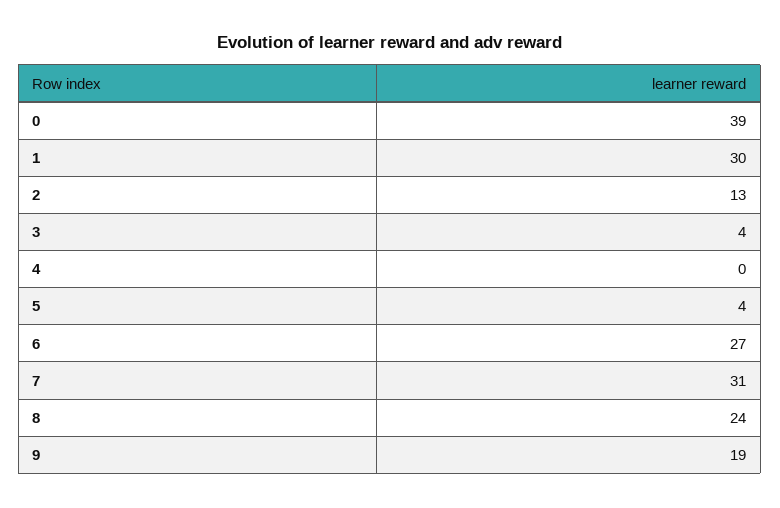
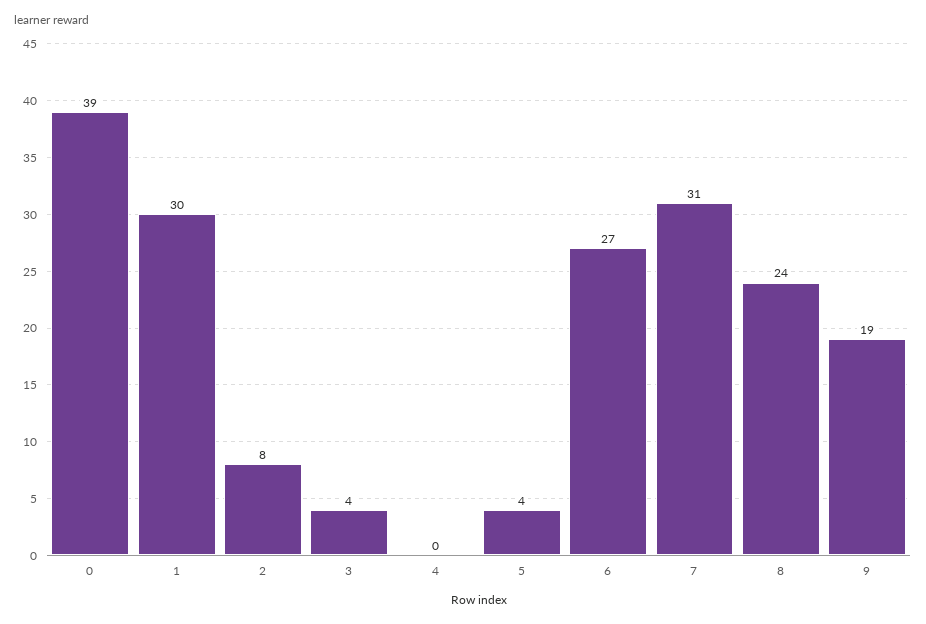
2: 13 -> 8

